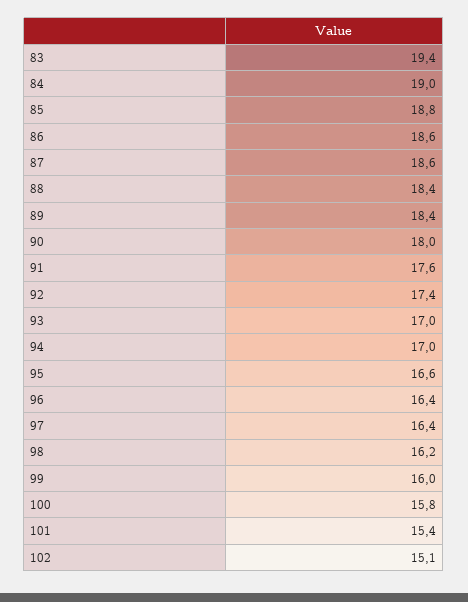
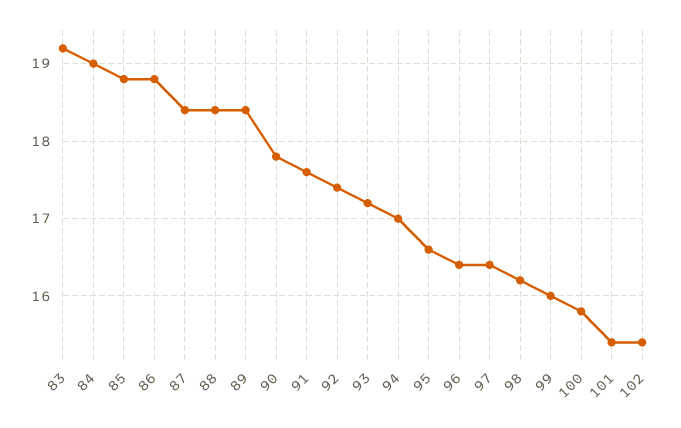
83: 19.4 -> 19.2
86: 18.6 -> 18.8
87: 18.6 -> 18.4
90: 18 -> 17.8
93: 17 -> 17.2
102: 15.1 -> 15.4

